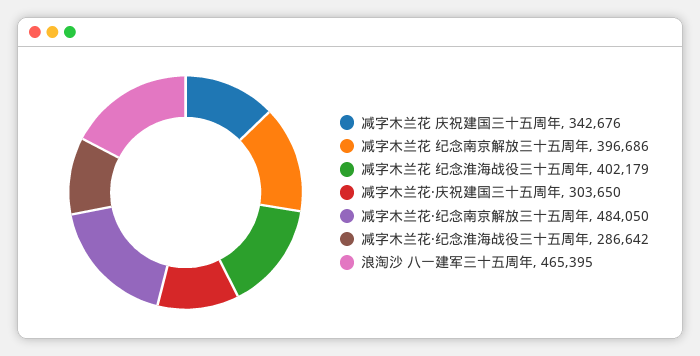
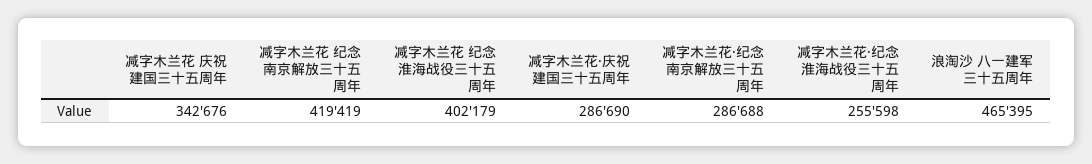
减字木兰花 纪念南京解放三十五周年: 396686 -> 419419
减字木兰花·庆祝建国三十五周年: 303650 -> 286690
减字木兰花·纪念南京解放三十五周年: 484050 -> 286688
减字木兰花·纪念淮海战役三十五周年: 286642 -> 255598

